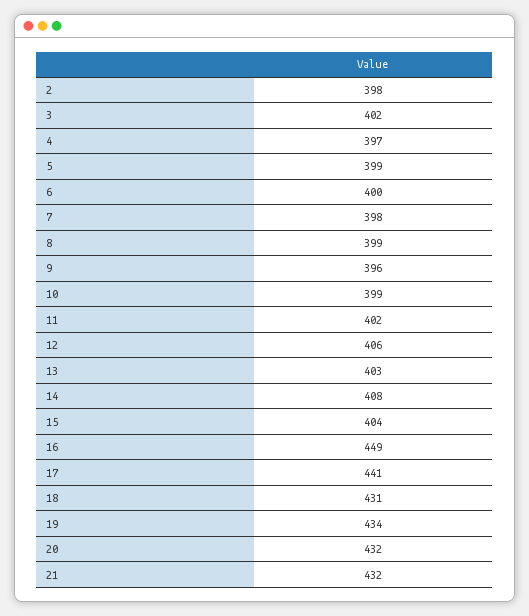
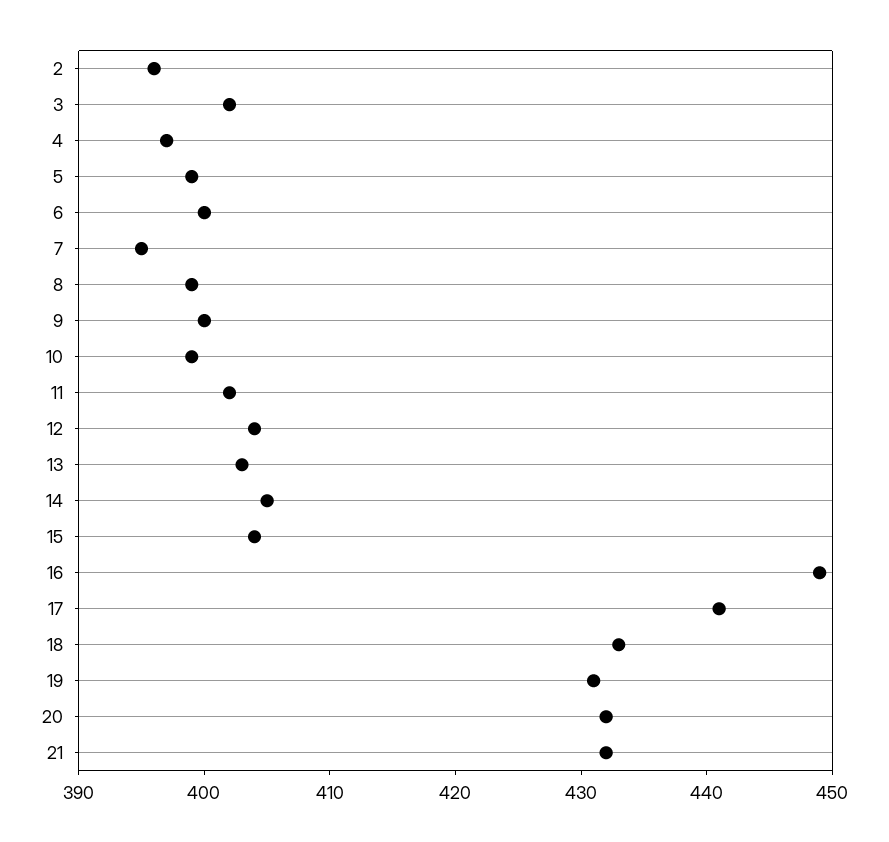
2: 398 -> 396
7: 398 -> 395
9: 396 -> 400
12: 406 -> 404
14: 408 -> 405
18: 431 -> 433
19: 434 -> 431

